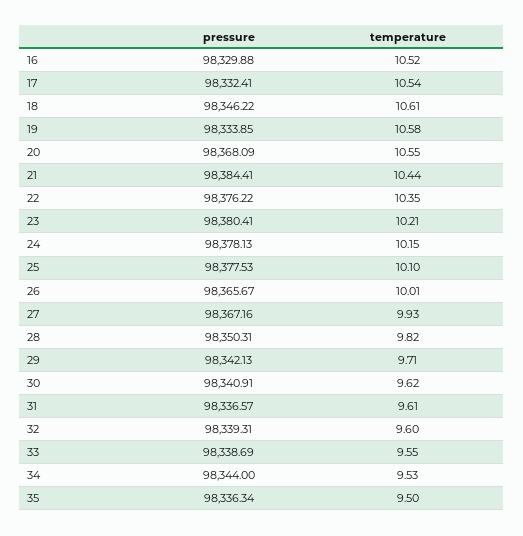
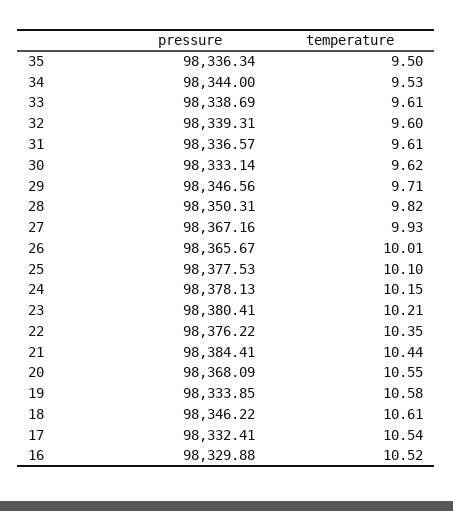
pressure, 29: 98342.13 -> 98346.56
pressure, 30: 98340.91 -> 98333.14
temperature, 33: 9.55 -> 9.61

